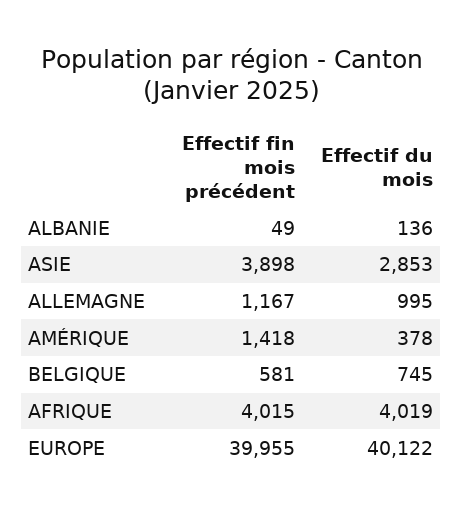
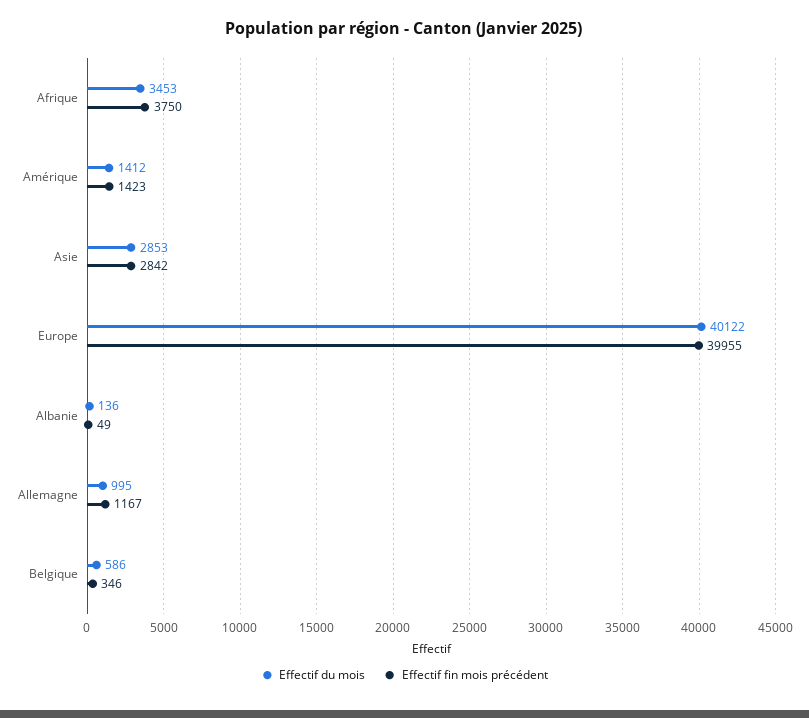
Effectif fin mois précédent, ASIE: 3898 -> 2842
Effectif fin mois précédent, AMÉRIQUE: 1418 -> 1423
Effectif du mois, AMÉRIQUE: 378 -> 1412
Effectif fin mois précédent, BELGIQUE: 581 -> 346
Effectif du mois, BELGIQUE: 745 -> 586
Effectif fin mois précédent, AFRIQUE: 4015 -> 3750
Effectif du mois, AFRIQUE: 4019 -> 3453

